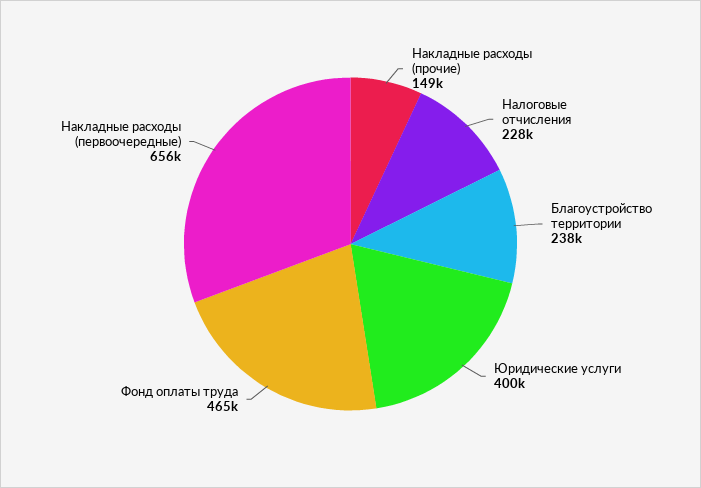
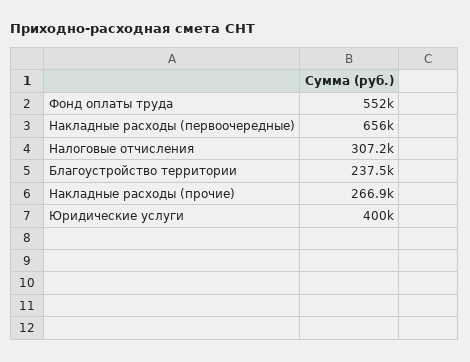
Накладные расходы (прочие): 149000 -> 266900
Налоговые отчисления: 228000 -> 307200
Фонд оплаты труда: 465000 -> 552000

